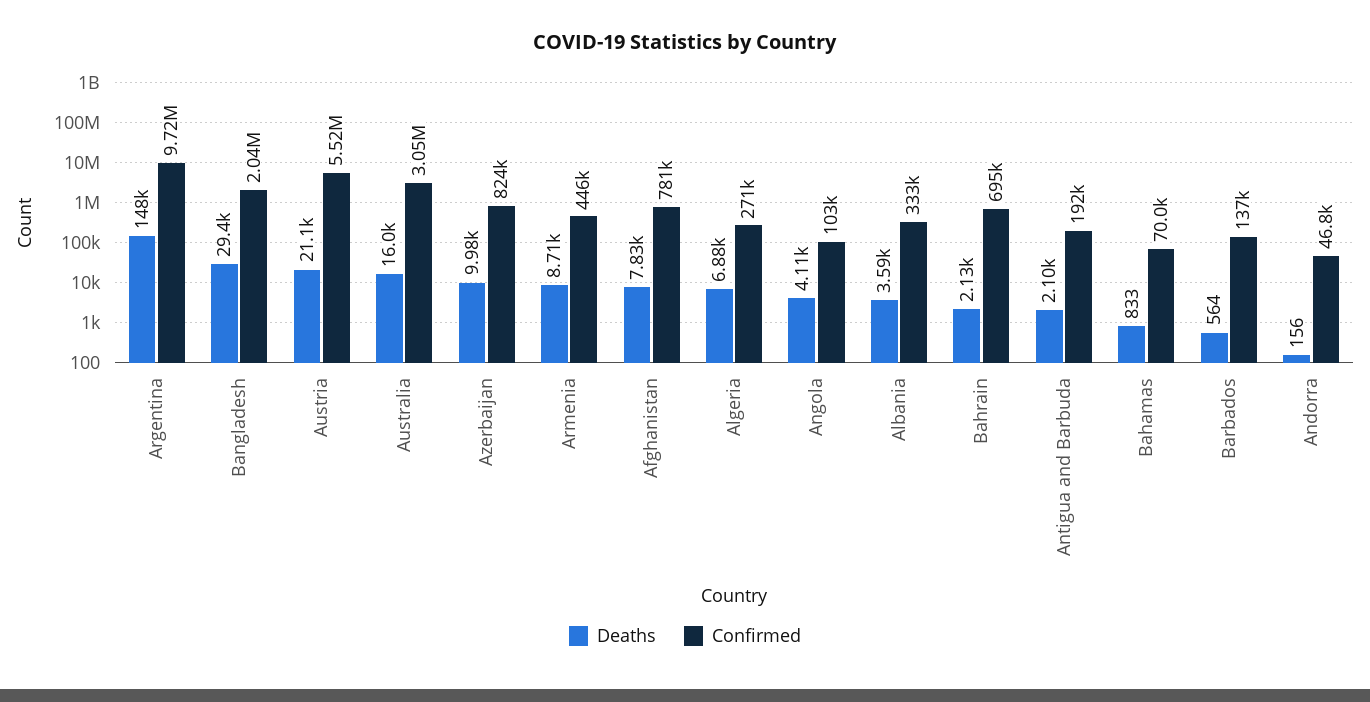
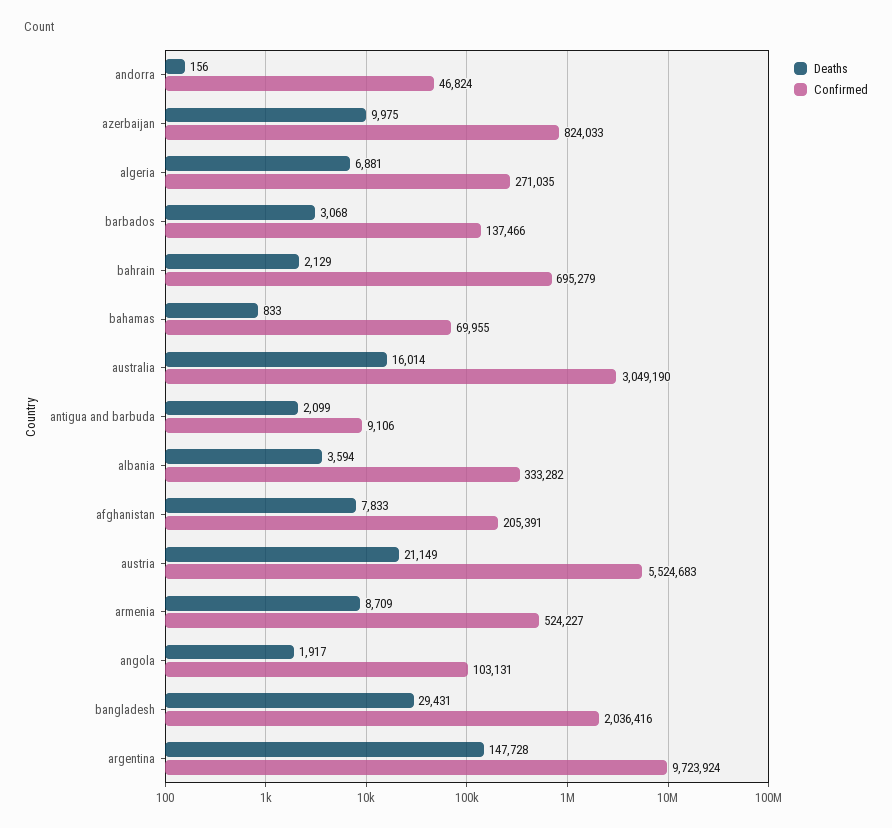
Confirmed, Armenia: 446000 -> 524227
Confirmed, Afghanistan: 781000 -> 205391
Deaths, Angola: 4110 -> 1917
Confirmed, Antigua and Barbuda: 192000 -> 9106
Deaths, Barbados: 564 -> 3068

